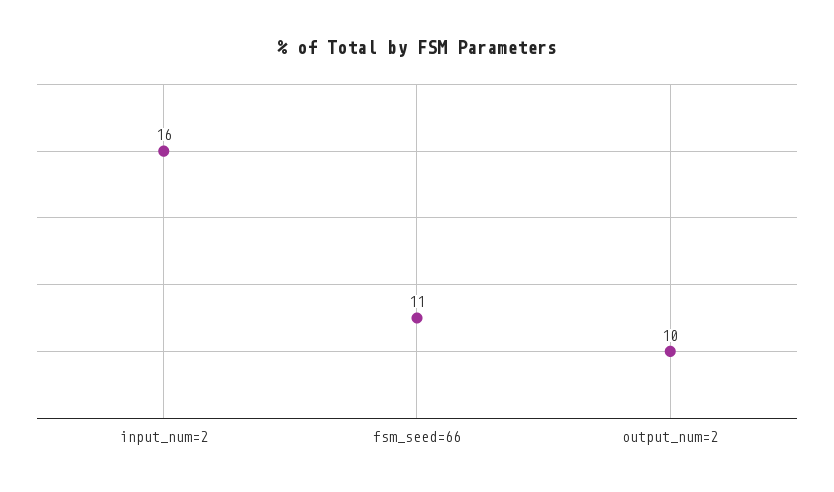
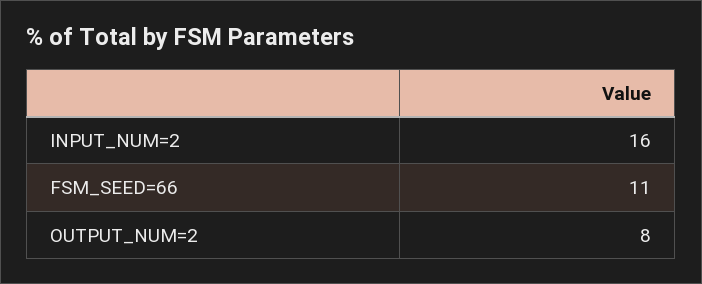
output_num=2: 10 -> 8

